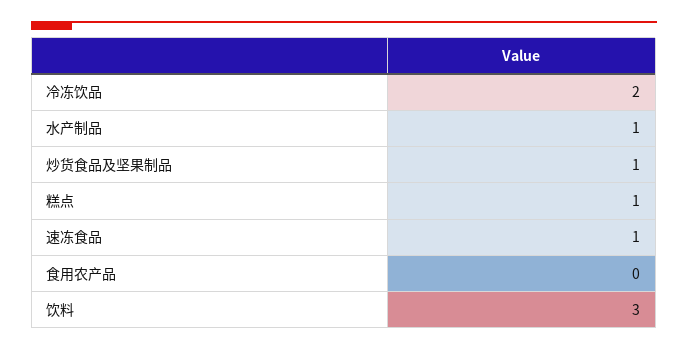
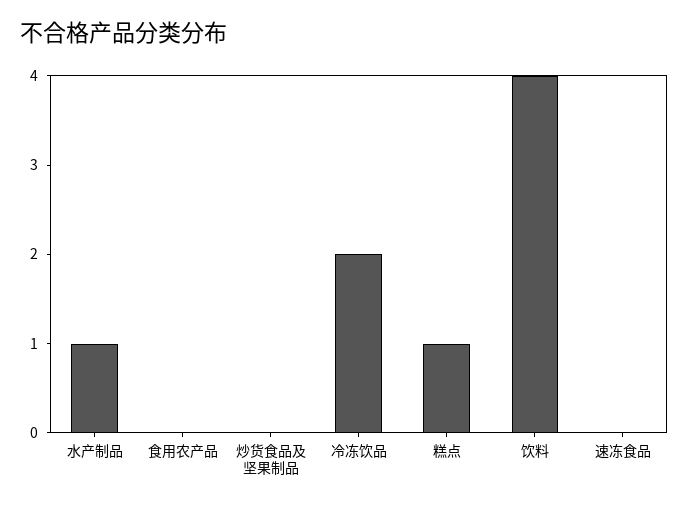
炒货食品及坚果制品: 1 -> 0
速冻食品: 1 -> 0
饮料: 3 -> 4

